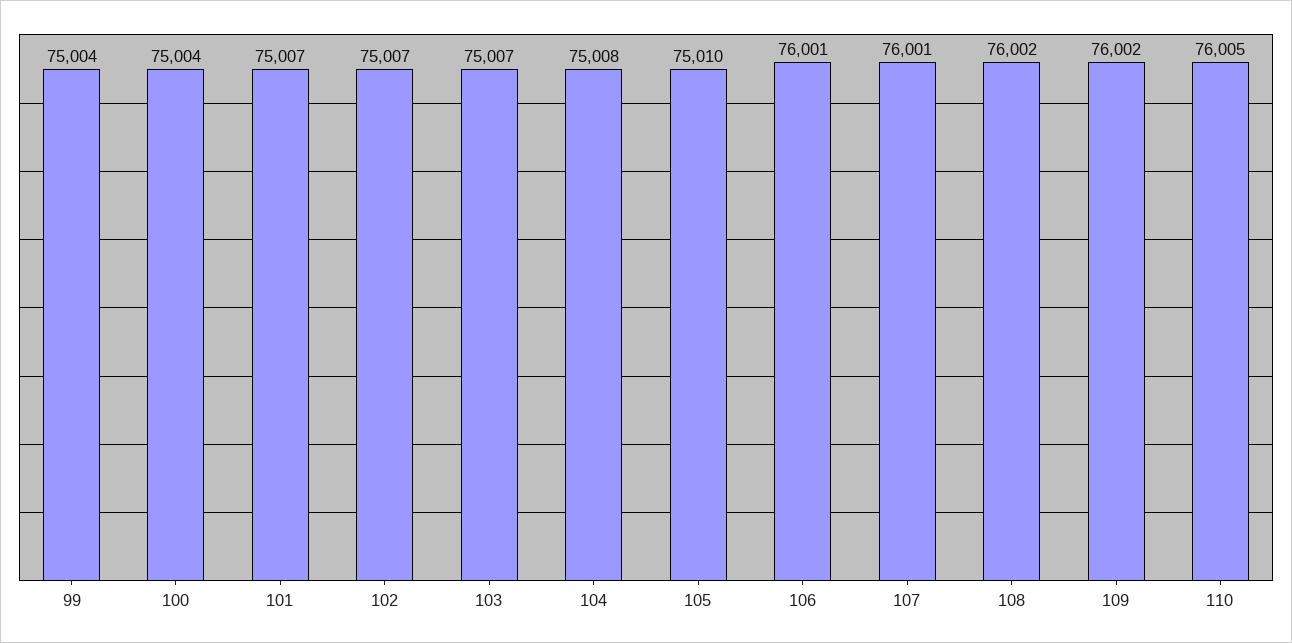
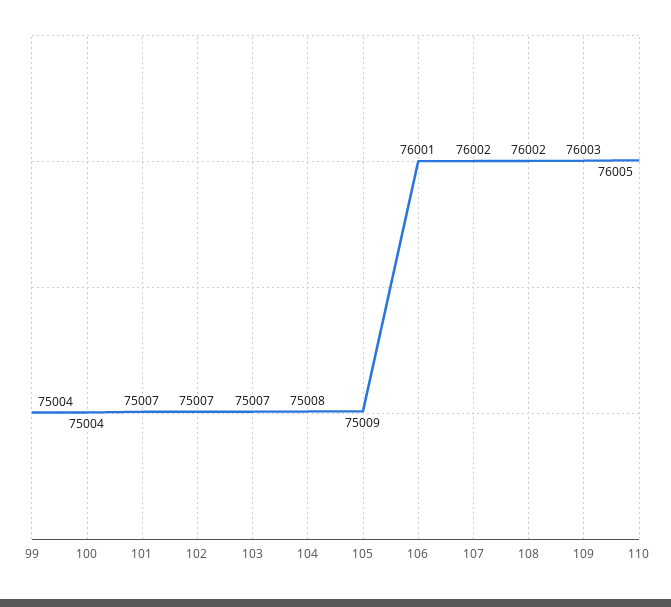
105: 75010 -> 75009
107: 76001 -> 76002
109: 76002 -> 76003

